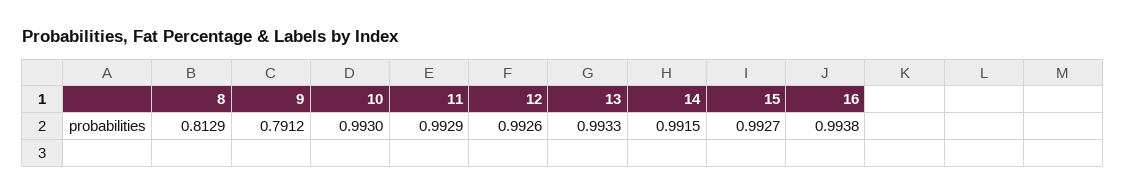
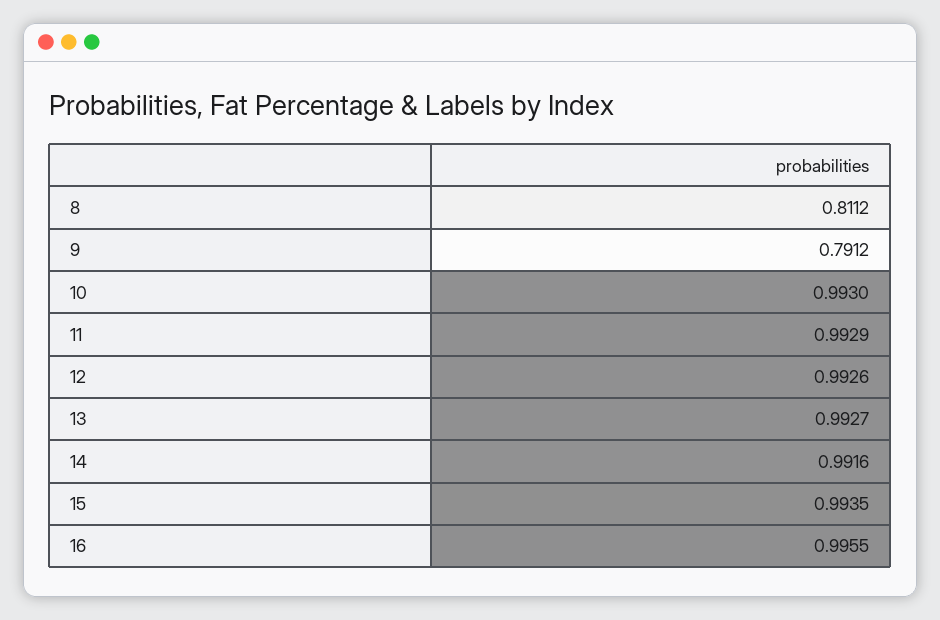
8: 0.8129 -> 0.8112
13: 0.9933 -> 0.9927
14: 0.9915 -> 0.9916
15: 0.9927 -> 0.9935
16: 0.9938 -> 0.9955

